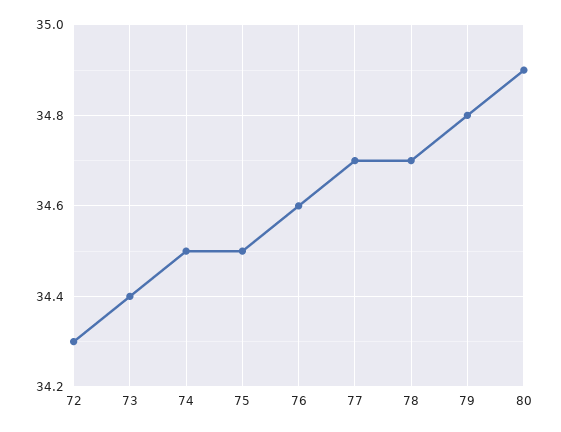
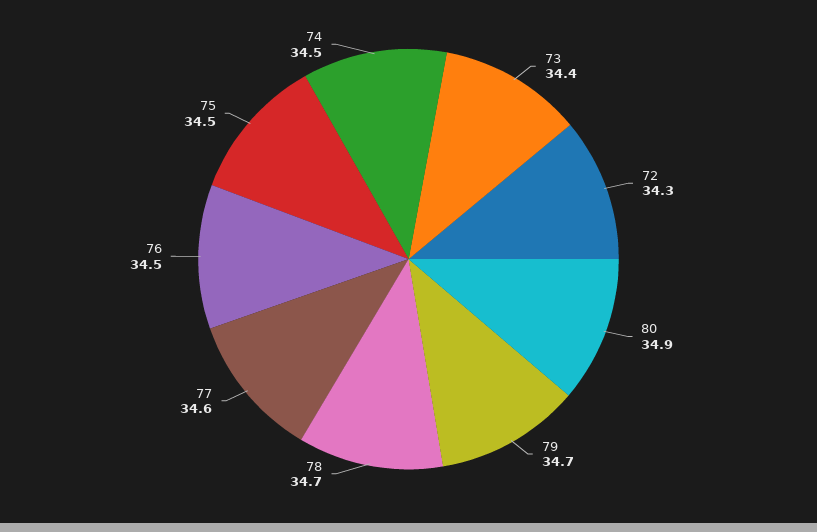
76: 34.6 -> 34.5
77: 34.7 -> 34.6
79: 34.8 -> 34.7

